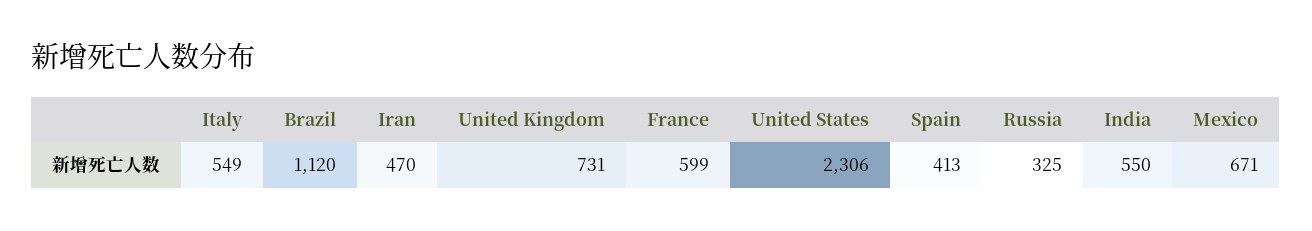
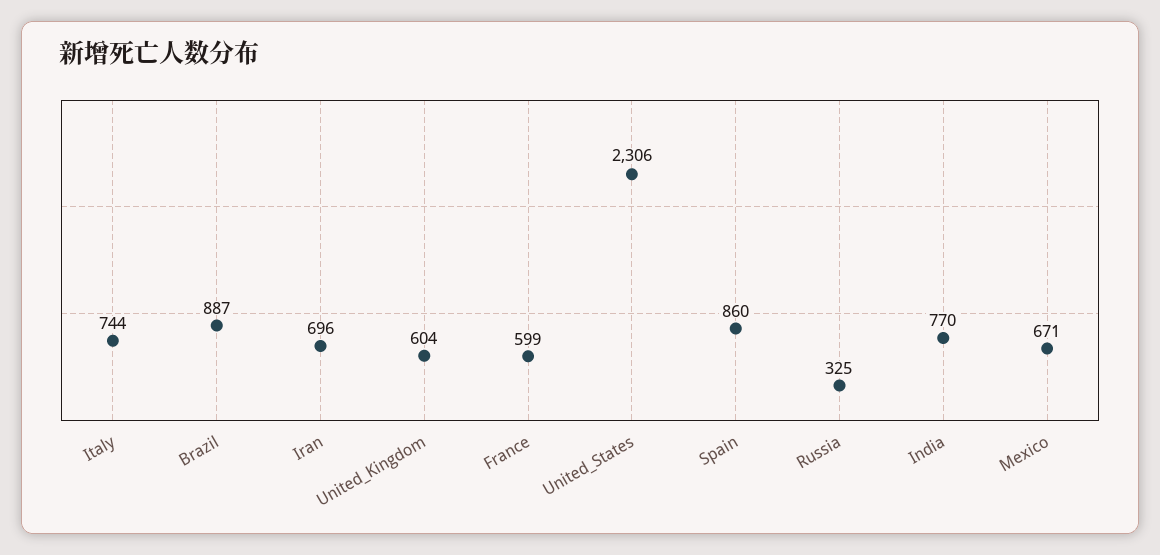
Italy: 549 -> 744
Brazil: 1120 -> 887
Iran: 470 -> 696
United Kingdom: 731 -> 604
Spain: 413 -> 860
India: 550 -> 770

